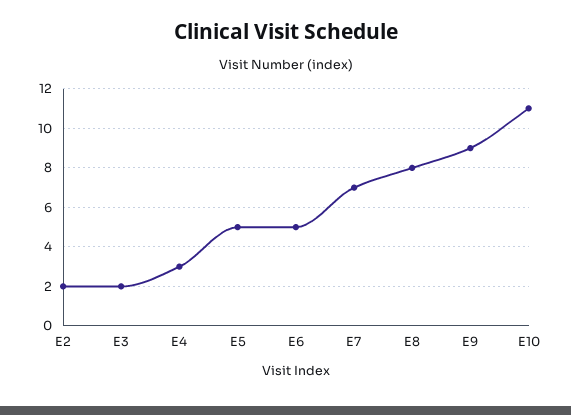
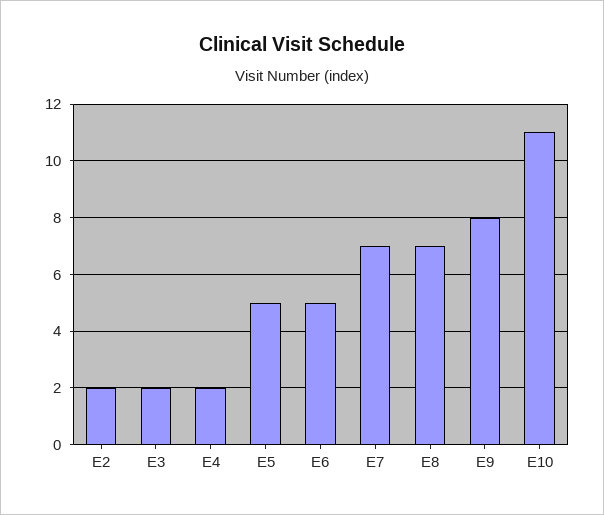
E4: 3 -> 2
E8: 8 -> 7
E9: 9 -> 8

